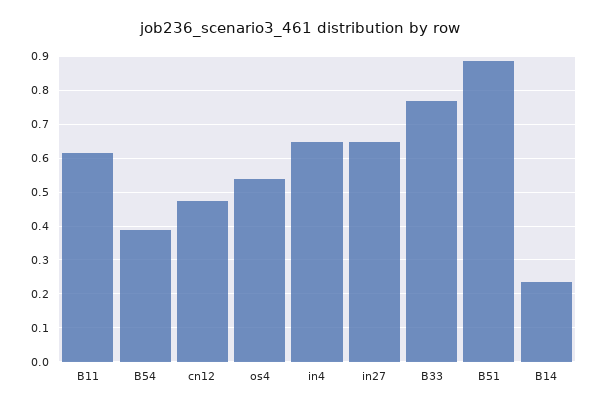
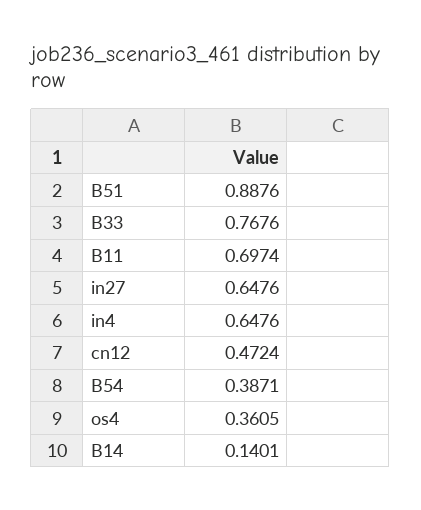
B11: 0.62 -> 0.6974
os4: 0.54 -> 0.3605
B14: 0.24 -> 0.1401

